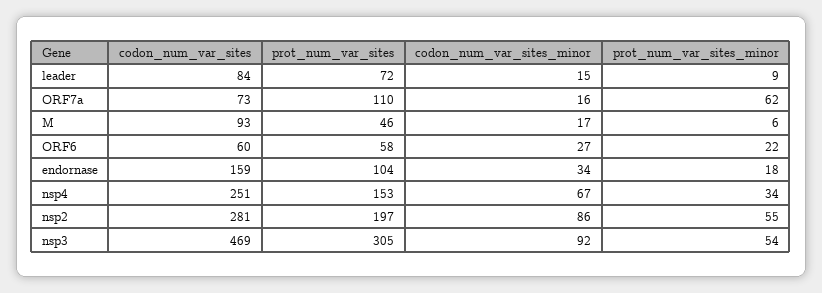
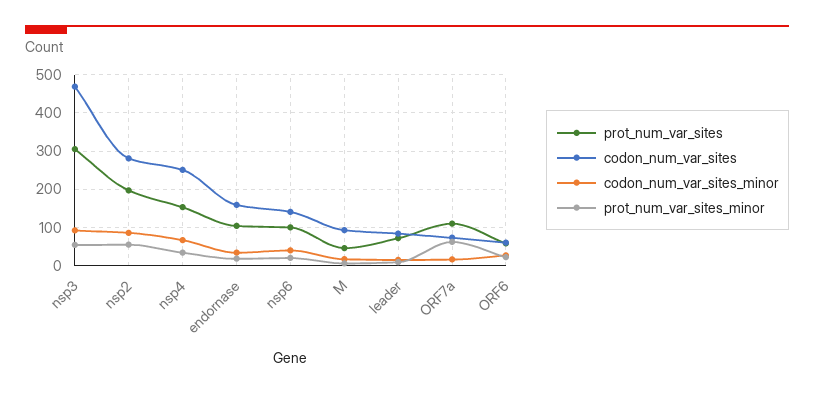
prot_num_var_sites, nsp6: none -> 100
codon_num_var_sites, nsp6: none -> 140
codon_num_var_sites_minor, nsp6: none -> 40
prot_num_var_sites_minor, nsp6: none -> 20

